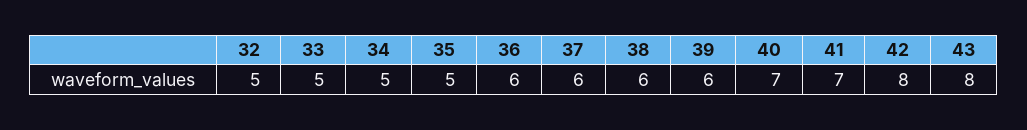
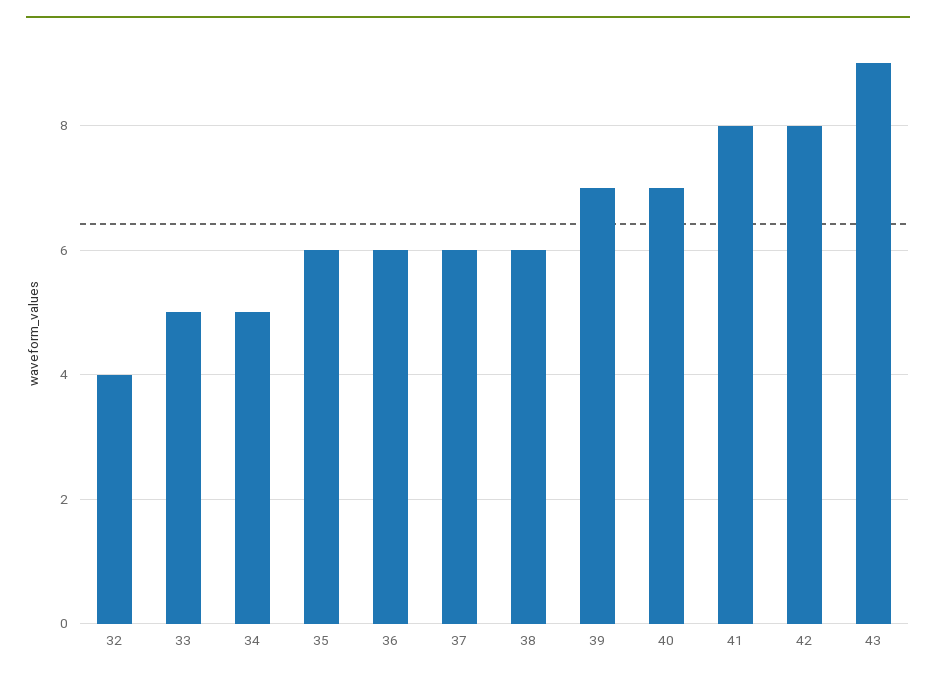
32: 5 -> 4
35: 5 -> 6
39: 6 -> 7
41: 7 -> 8
43: 8 -> 9

